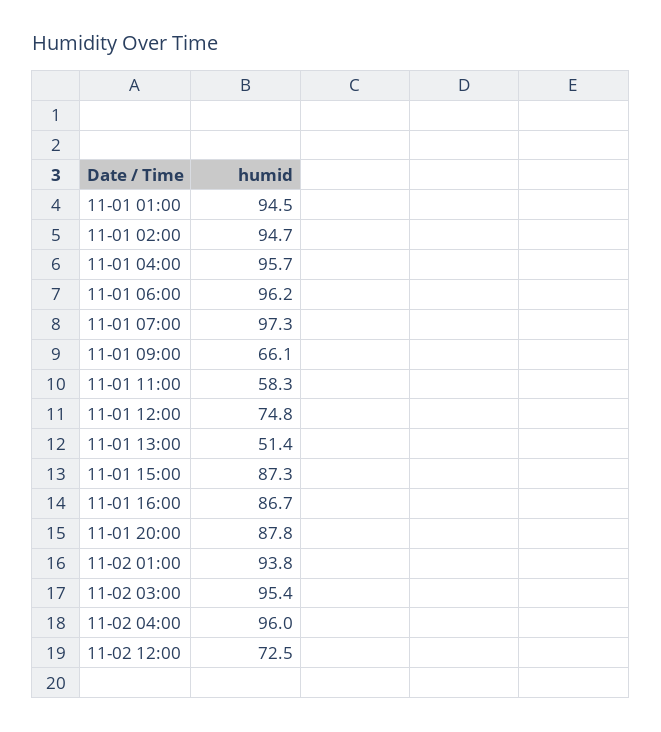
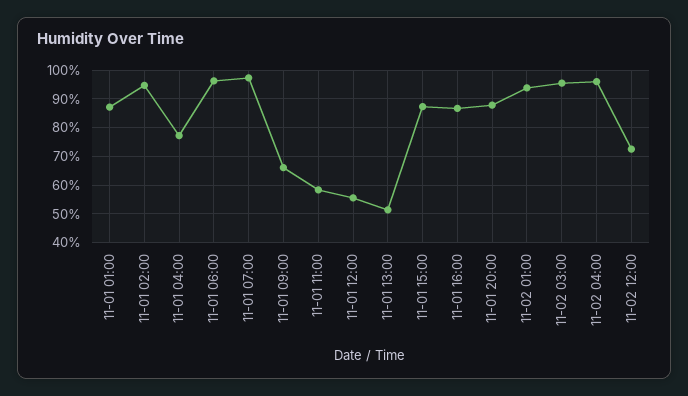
11-01 01:00: 94.5 -> 87.5
11-01 04:00: 95.7 -> 77.5
11-01 12:00: 74.8 -> 55

